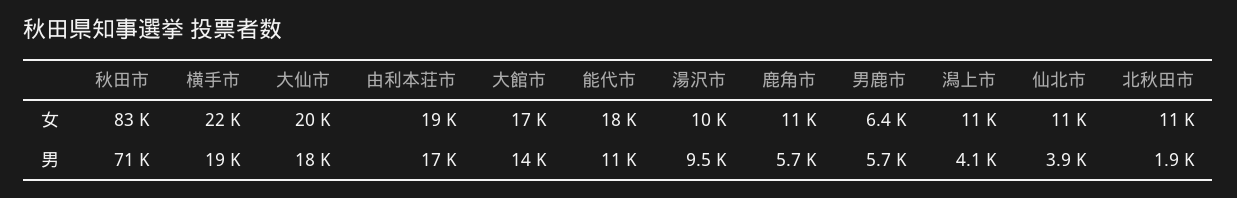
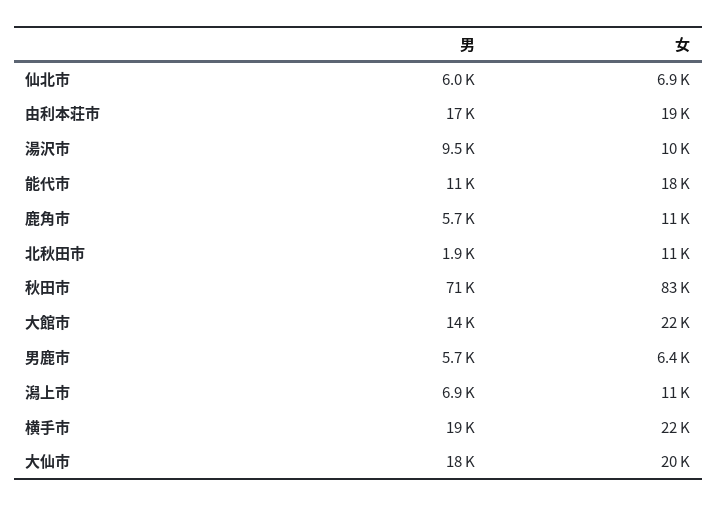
大館市, 女: 17000 -> 22000
仙北市, 女: 11000 -> 6900
潟上市, 男: 4100 -> 6900
仙北市, 男: 3900 -> 6000

